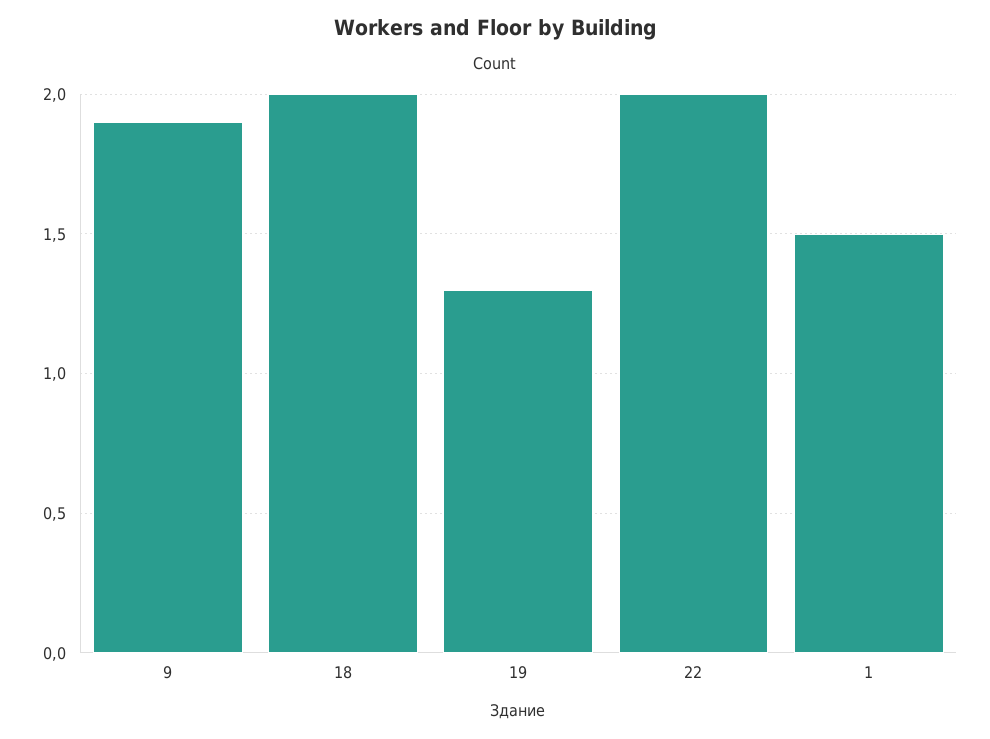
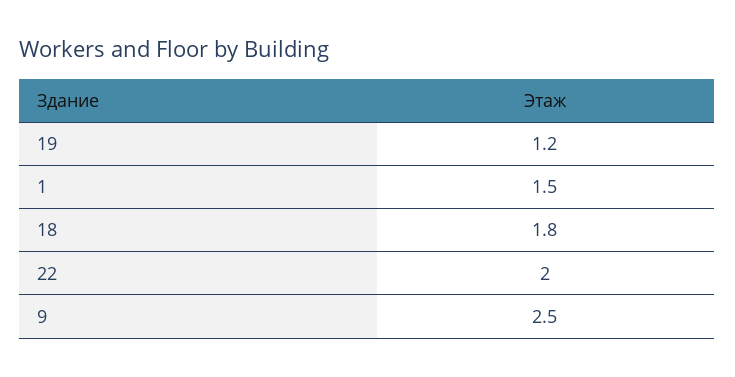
9: 1.9 -> 2.5
18: 2 -> 1.8
19: 1.3 -> 1.2

